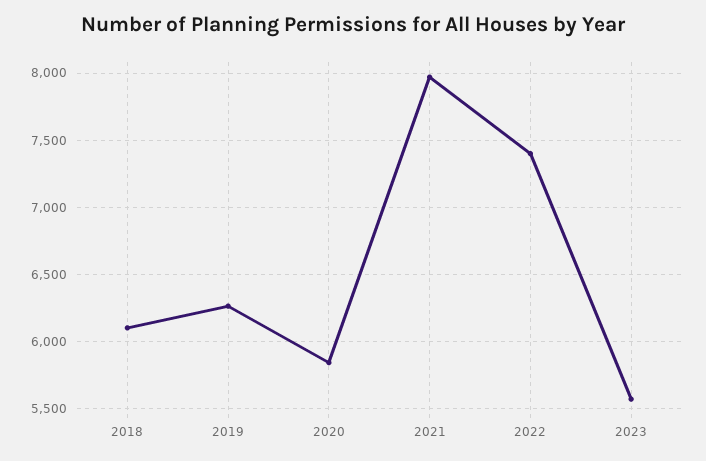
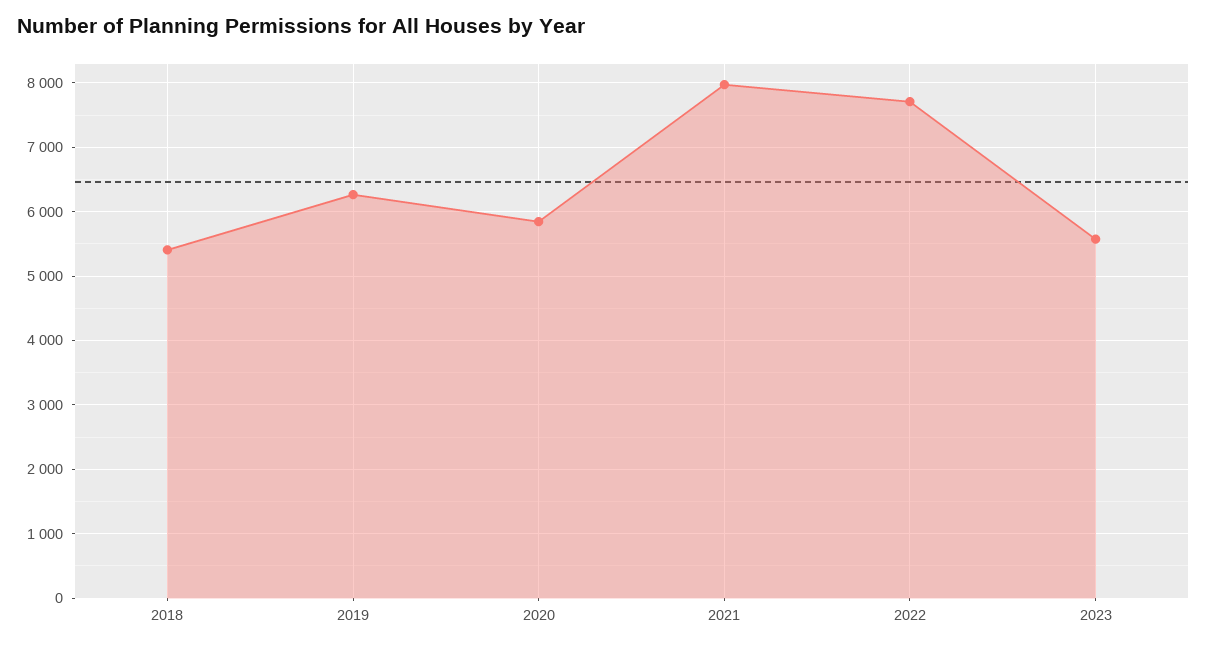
2018: 6100 -> 5400
2022: 7400 -> 7700

